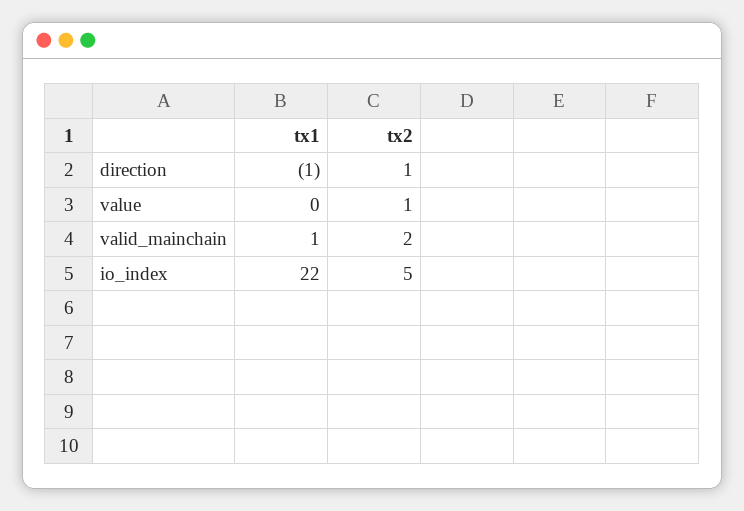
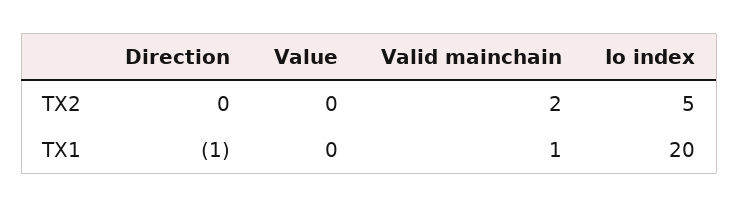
tx2, direction: 1 -> 0
tx2, value: 1 -> 0
tx1, io_index: 22 -> 20

